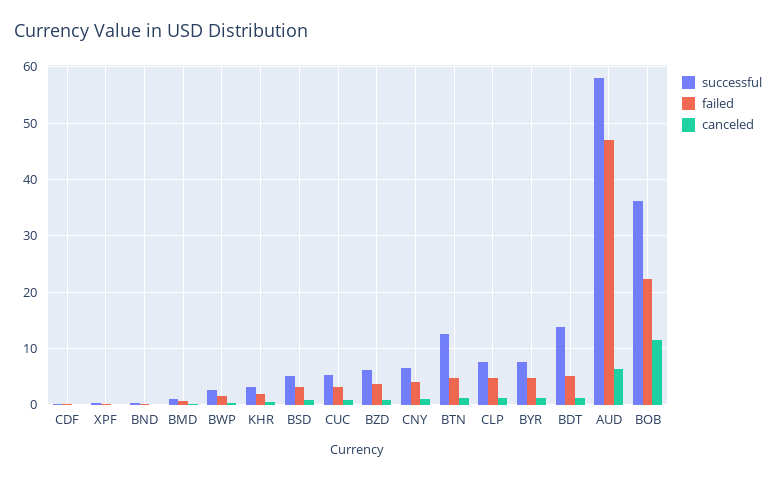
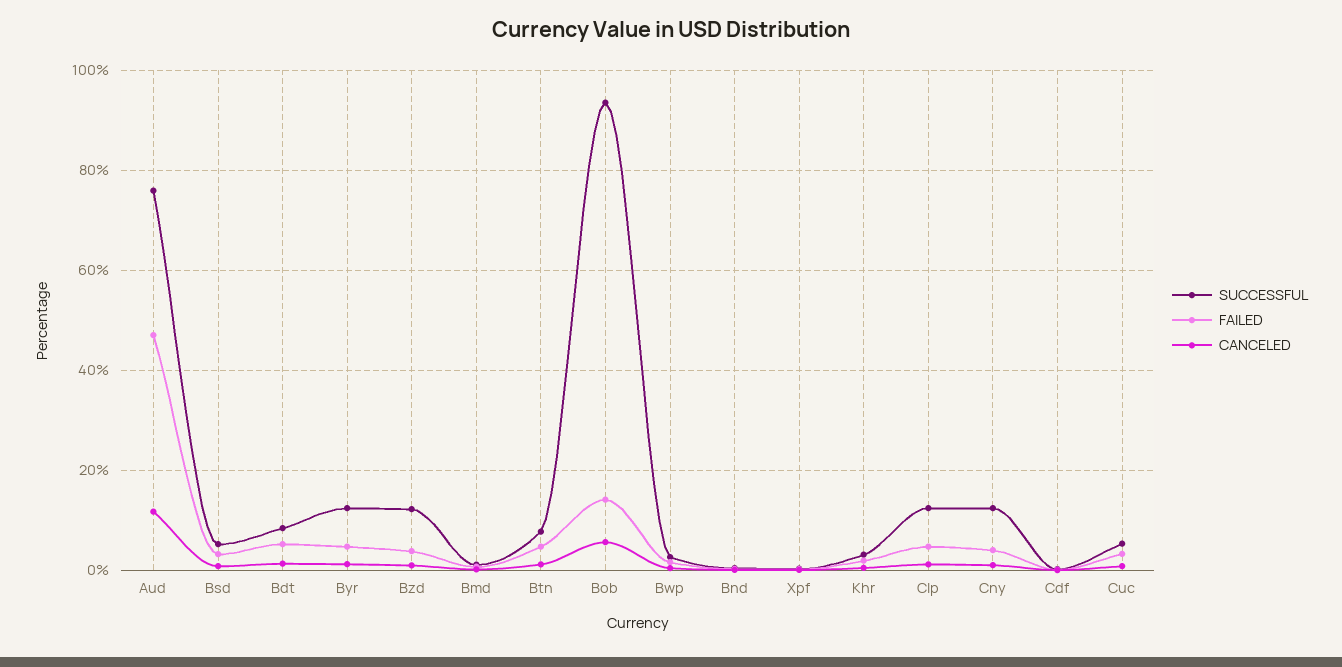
successful, BZD: 6 -> 12
successful, CNY: 6 -> 12
successful, BTN: 12 -> 8
successful, CLP: 8 -> 12
successful, BYR: 8 -> 12
successful, BDT: 14 -> 8
successful, AUD: 58 -> 76
canceled, AUD: 6 -> 12
successful, BOB: 36 -> 94
failed, BOB: 22 -> 14
canceled, BOB: 12 -> 6

